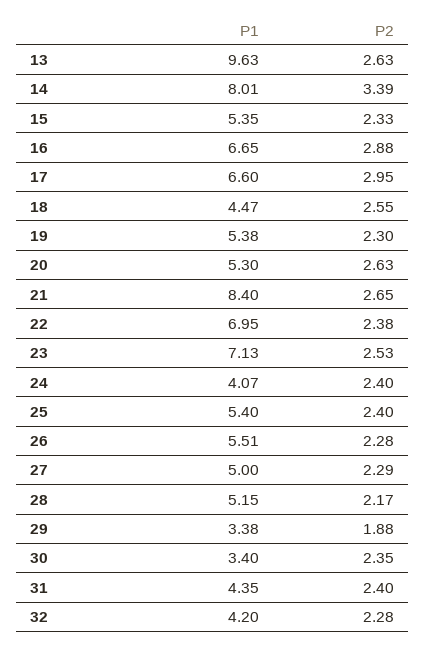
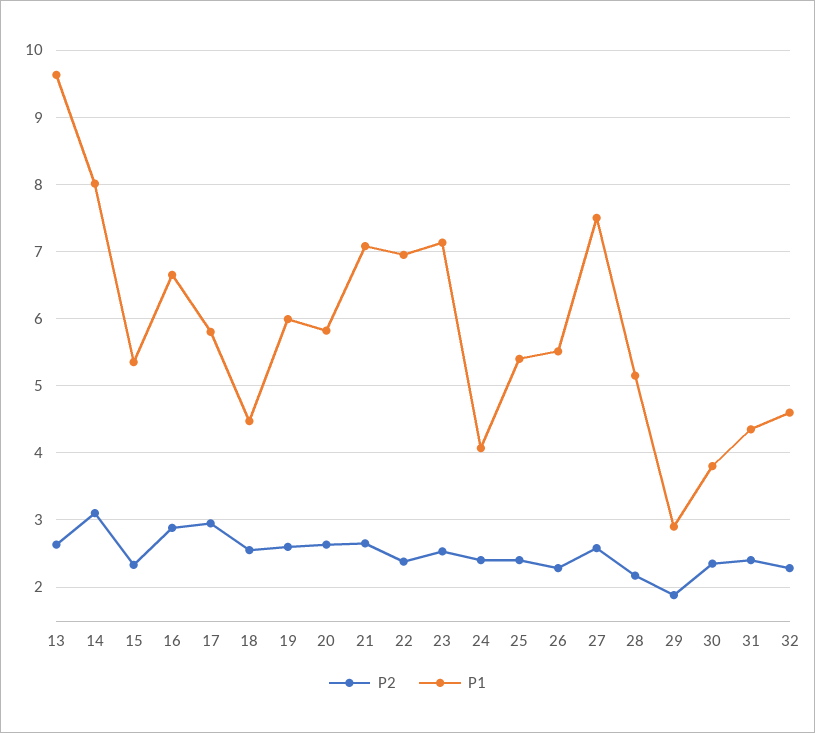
P2, 14: 3.39 -> 3.1
P1, 17: 6.6 -> 5.8
P1, 19: 5.38 -> 6
P2, 19: 2.3 -> 2.6
P1, 20: 5.3 -> 5.8
P1, 21: 8.4 -> 7.1
P1, 27: 5 -> 7.5
P2, 27: 2.29 -> 2.6
P1, 29: 3.38 -> 2.9
P1, 30: 3.4 -> 3.8
P1, 32: 4.2 -> 4.6

